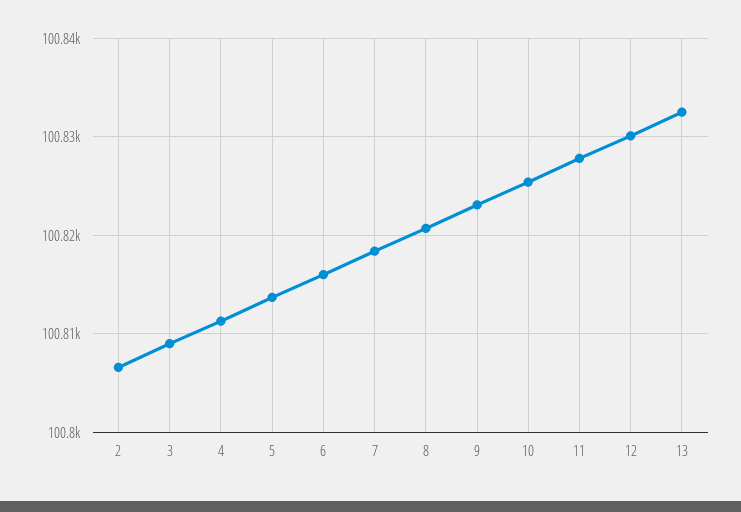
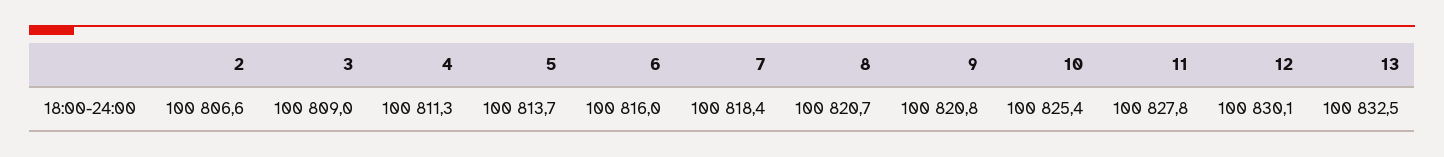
9: 100823 -> 100820.8

